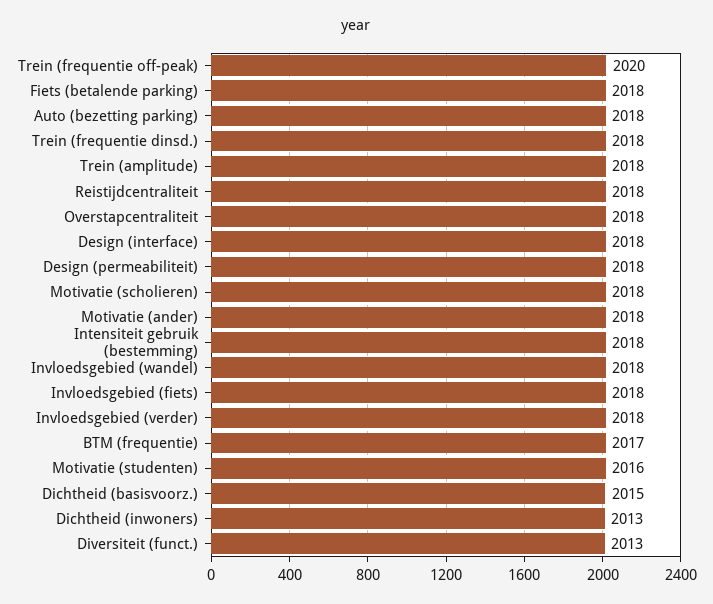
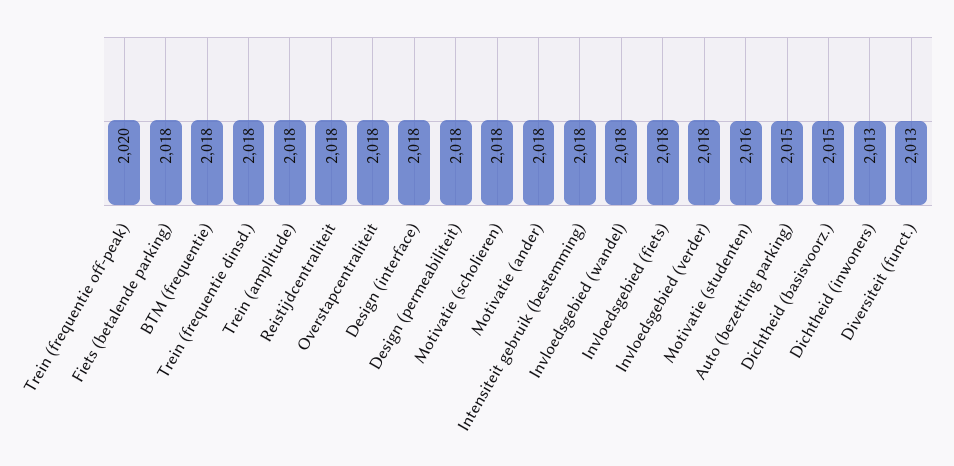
Auto (bezetting parking): 2018 -> 2015
BTM (frequentie): 2017 -> 2018

